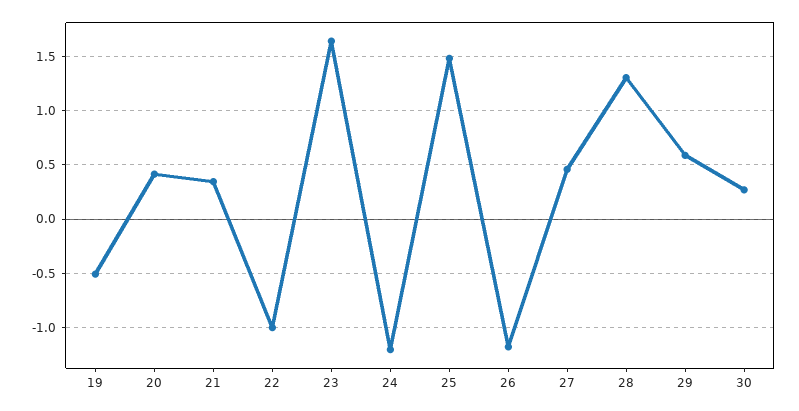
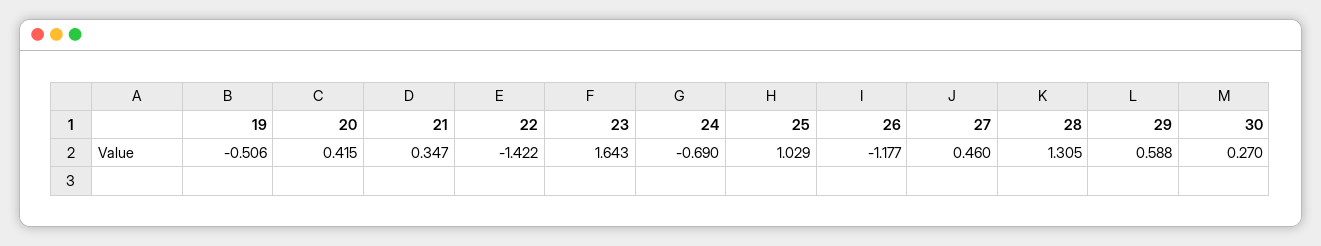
22: -1 -> -1.422
24: -1.2 -> -0.69
25: 1.5 -> 1.029

